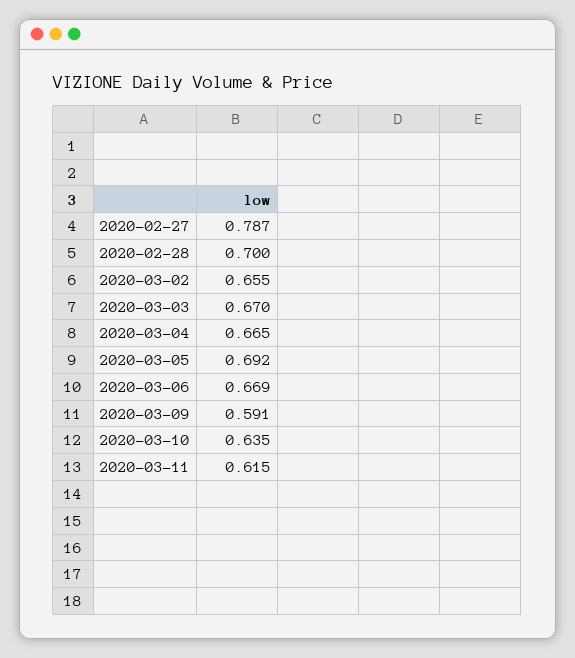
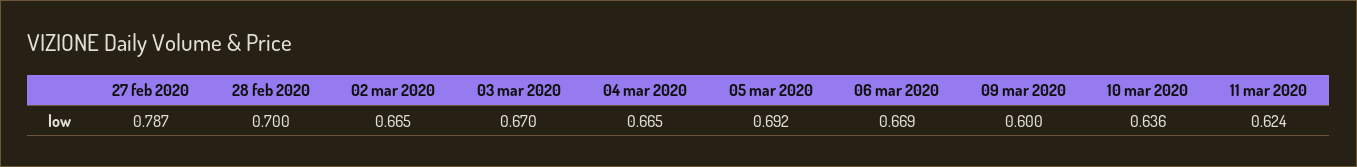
2020-03-02: 0.655 -> 0.665
2020-03-09: 0.591 -> 0.6
2020-03-10: 0.635 -> 0.636
2020-03-11: 0.615 -> 0.624

